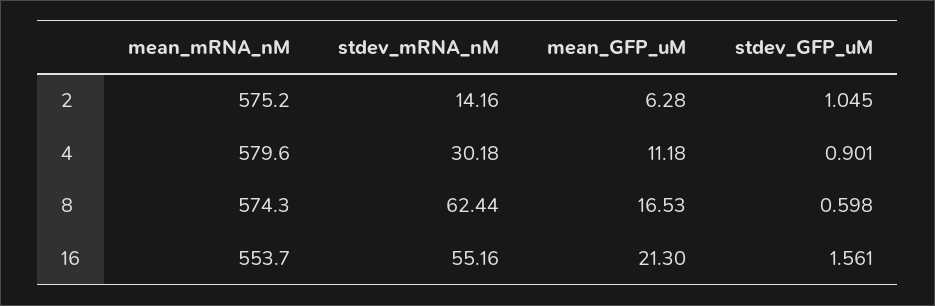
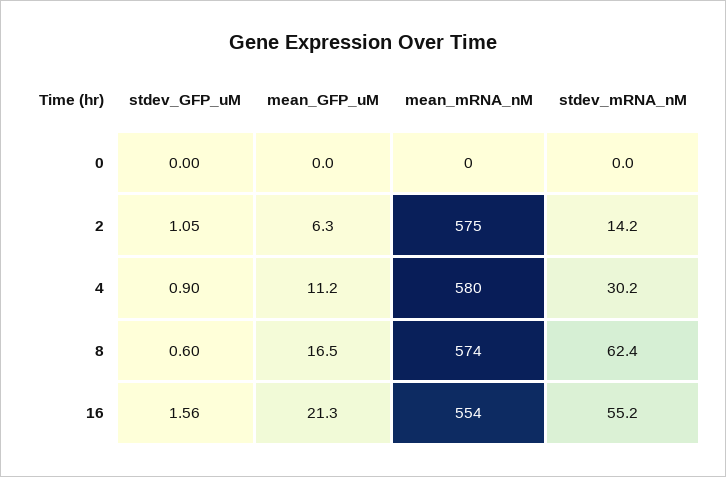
stdev_GFP_uM, 0: none -> 0
mean_GFP_uM, 0: none -> 0
mean_mRNA_nM, 0: none -> 0
stdev_mRNA_nM, 0: none -> 0

